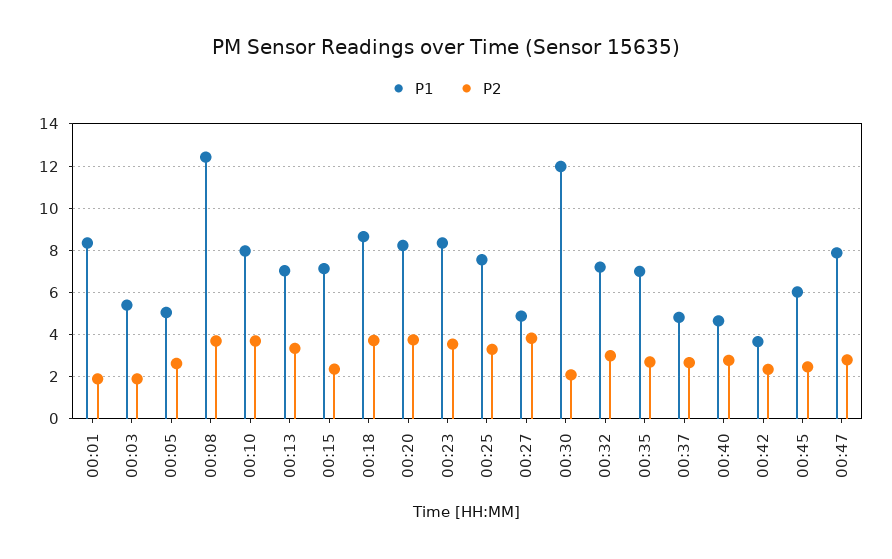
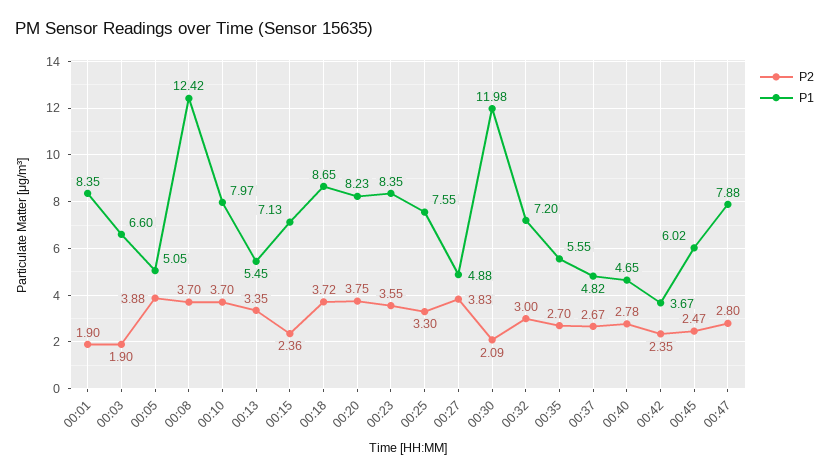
P1, 00:03: 5.5 -> 6.6
P2, 00:05: 2.5 -> 3.88
P1, 00:13: 7 -> 5.45
P1, 00:35: 7 -> 5.55

